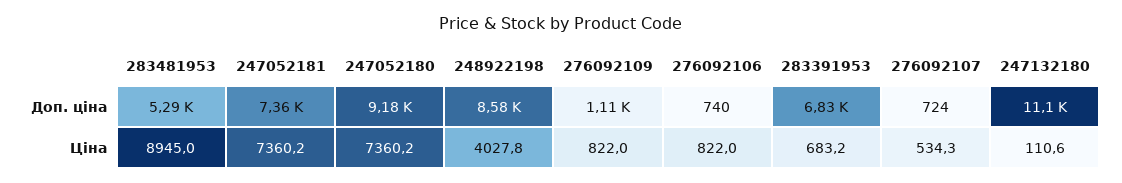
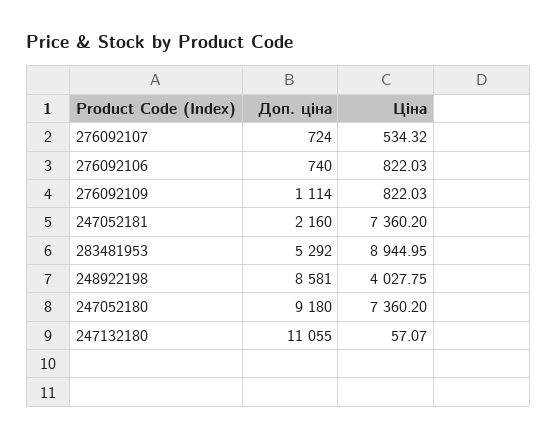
247052181, Доп. ціна: 7360 -> 2160
283391953, Доп. ціна: 6830 -> none
283391953, Ціна: 683.2 -> none
247132180, Ціна: 110.6 -> 57.07

